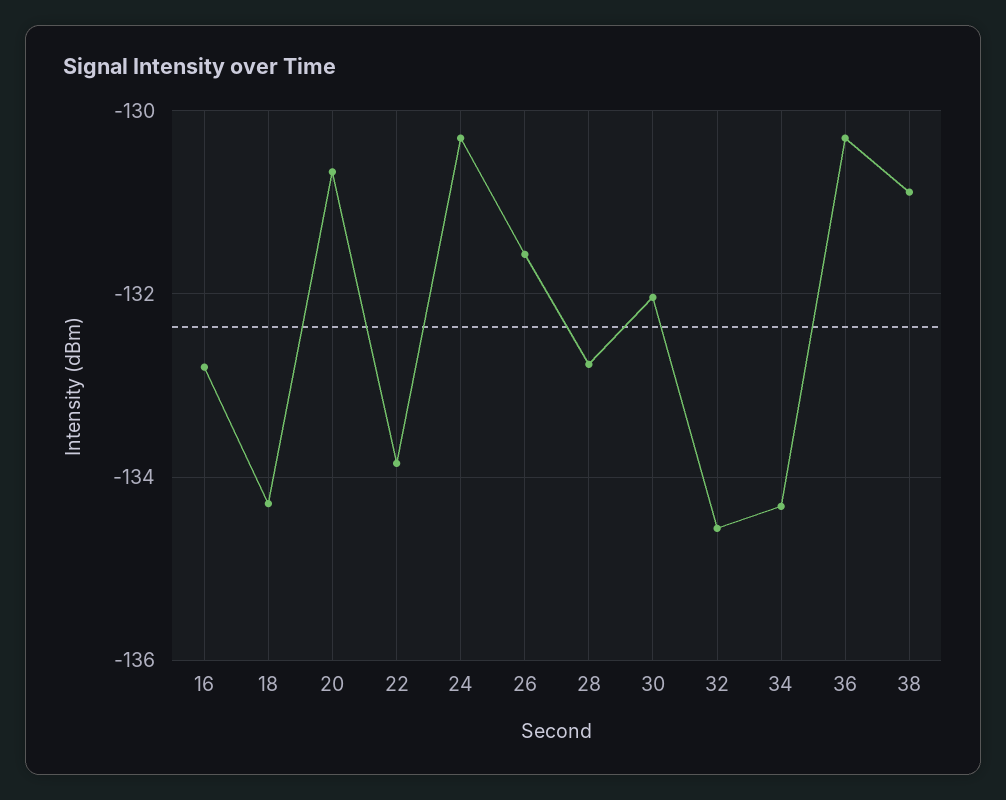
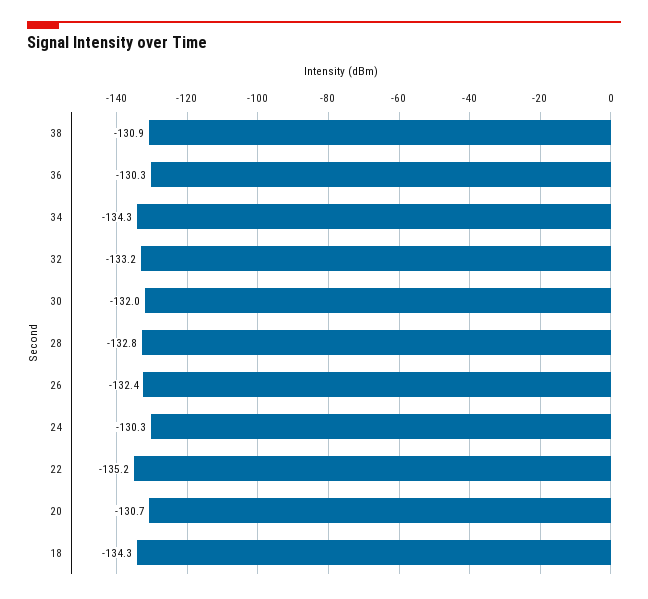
16: -132.8 -> none
22: -133.8 -> -135.2
26: -131.6 -> -132.4
32: -134.6 -> -133.2

